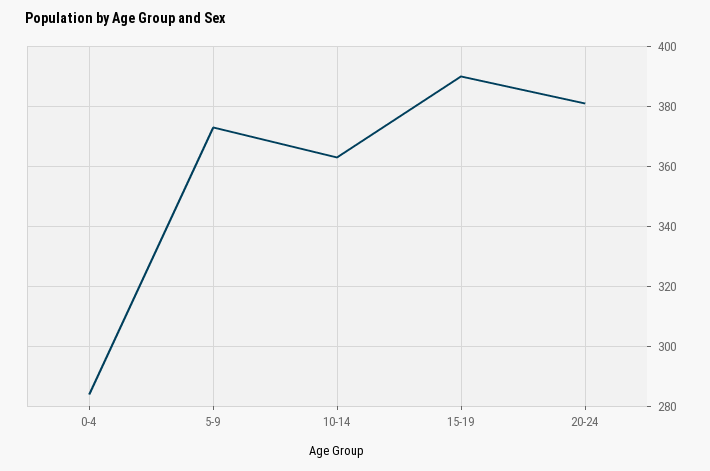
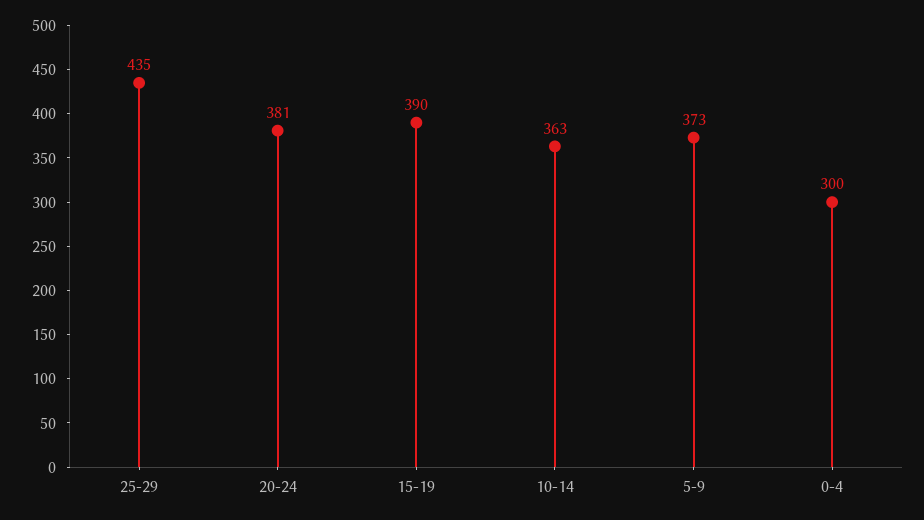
0-4: 285 -> 300
25-29: none -> 435

